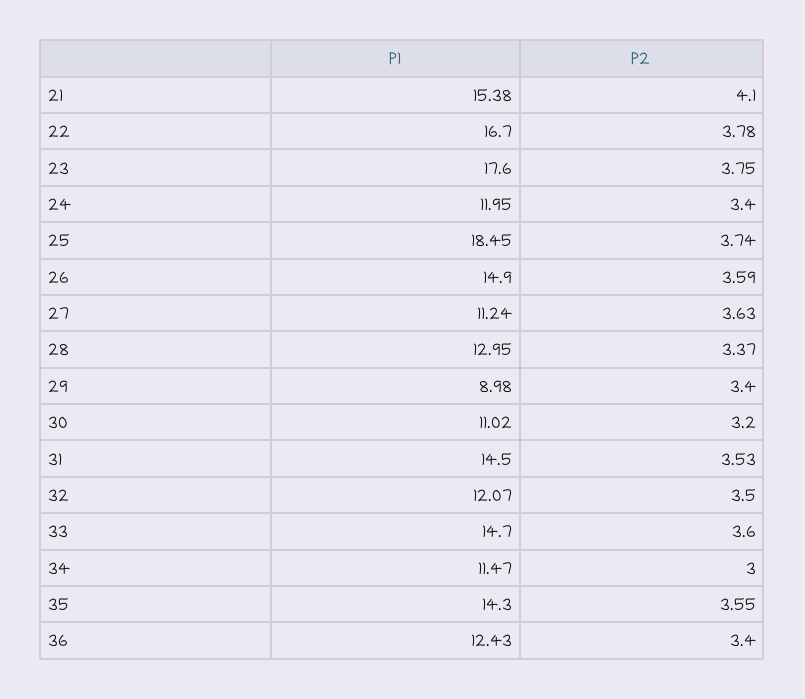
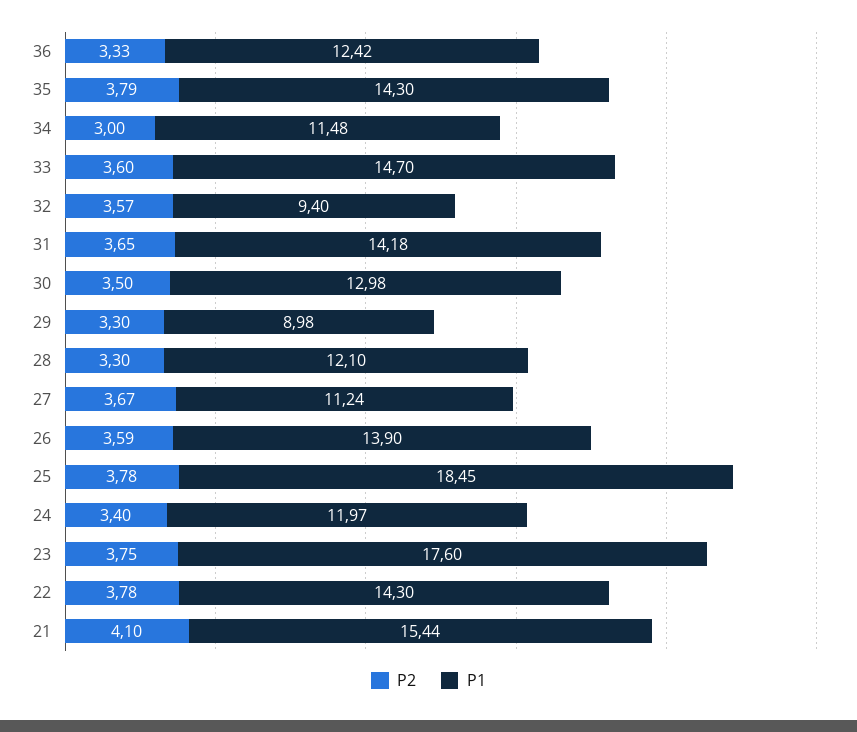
P1, 21: 15.38 -> 15.44
P1, 22: 16.7 -> 14.3
P1, 24: 11.95 -> 11.97
P2, 25: 3.74 -> 3.78
P1, 26: 14.9 -> 13.9
P2, 27: 3.63 -> 3.67
P1, 28: 12.95 -> 12.1
P2, 28: 3.37 -> 3.3
P2, 29: 3.4 -> 3.3
P1, 30: 11.02 -> 12.98
P2, 30: 3.2 -> 3.5
P1, 31: 14.5 -> 14.18
P2, 31: 3.53 -> 3.65
P1, 32: 12.07 -> 9.4
P2, 32: 3.5 -> 3.57
P1, 34: 11.47 -> 11.48
P2, 35: 3.55 -> 3.79
P1, 36: 12.43 -> 12.42
P2, 36: 3.4 -> 3.33

